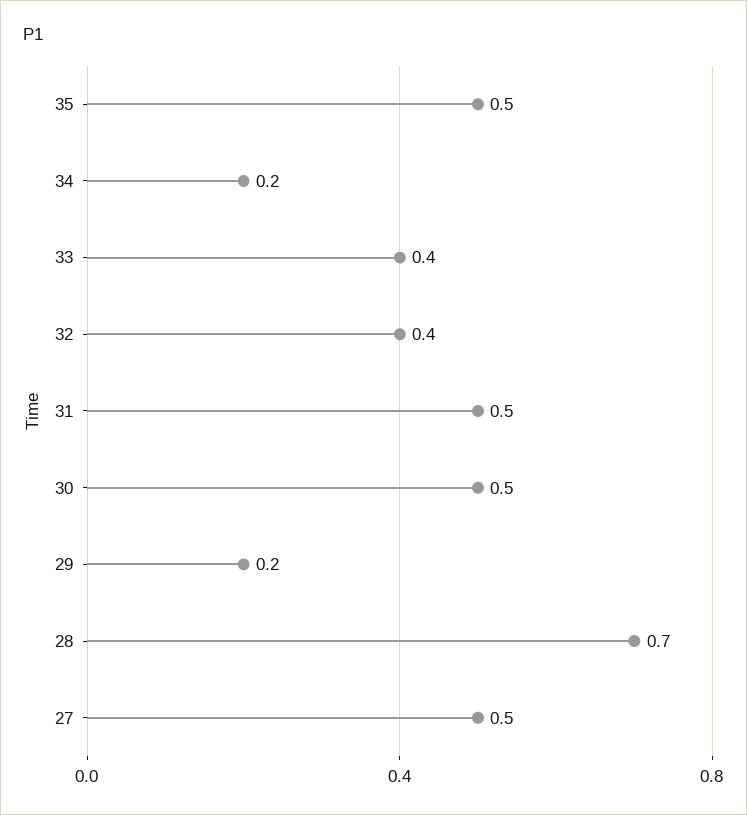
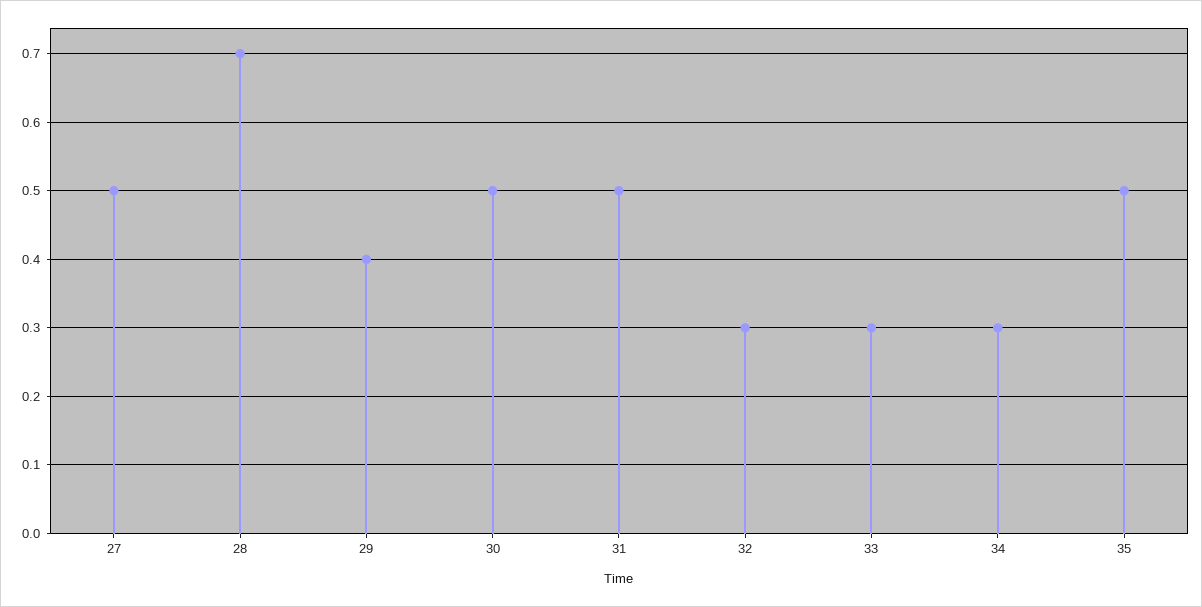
34: 0.2 -> 0.3
33: 0.4 -> 0.3
32: 0.4 -> 0.3
29: 0.2 -> 0.4

